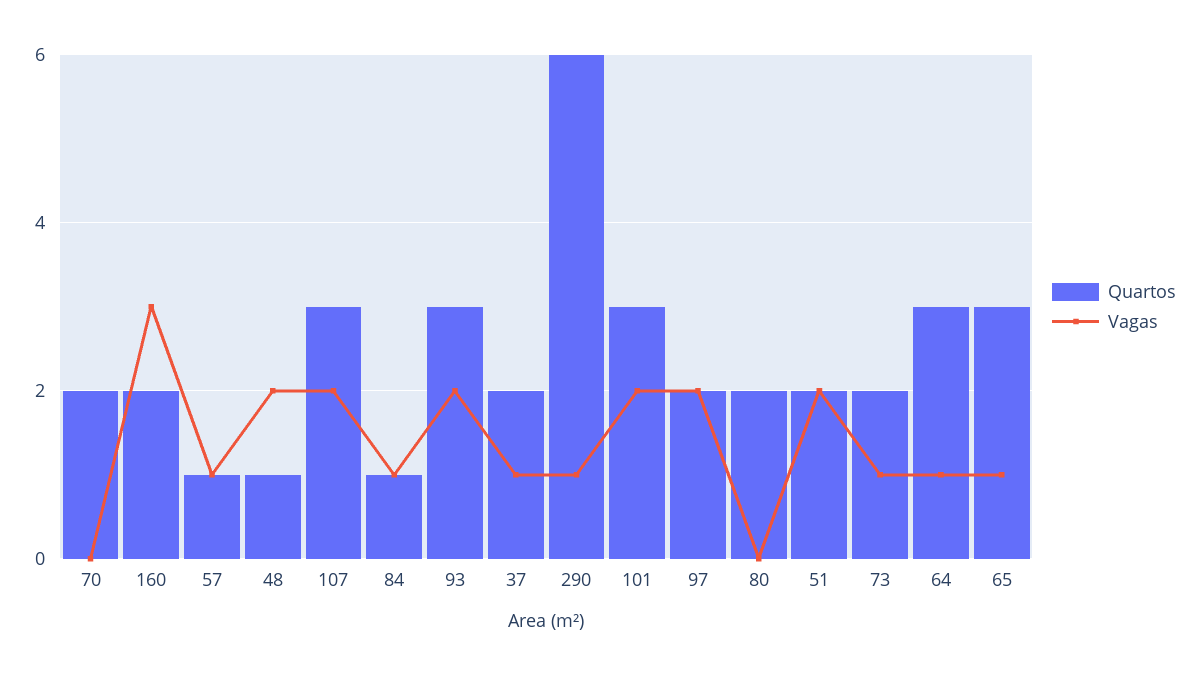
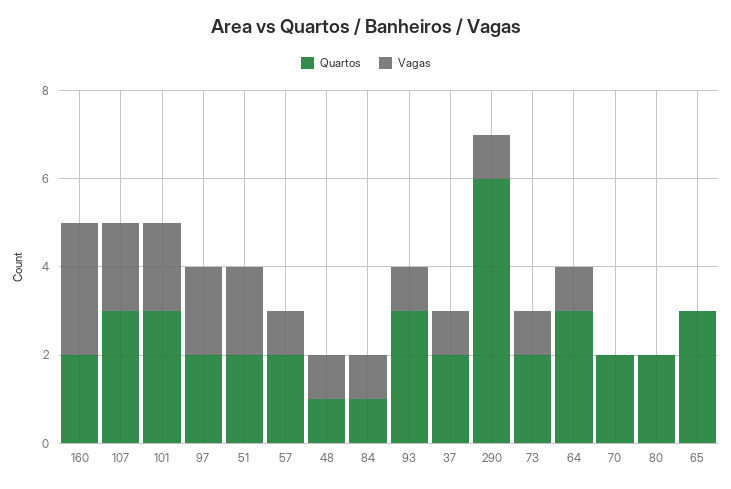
Quartos, 57: 1 -> 2
Vagas, 48: 2 -> 1
Vagas, 93: 2 -> 1
Vagas, 65: 1 -> 0

